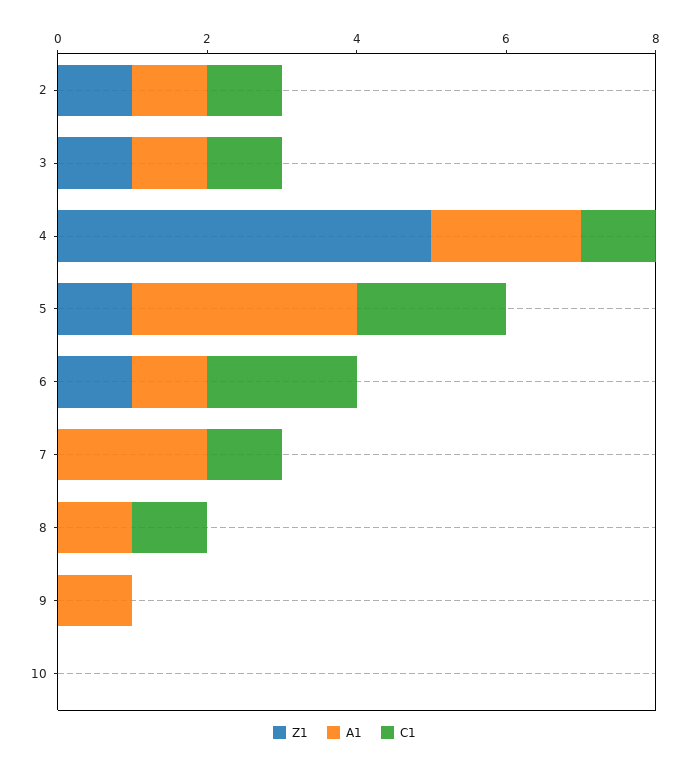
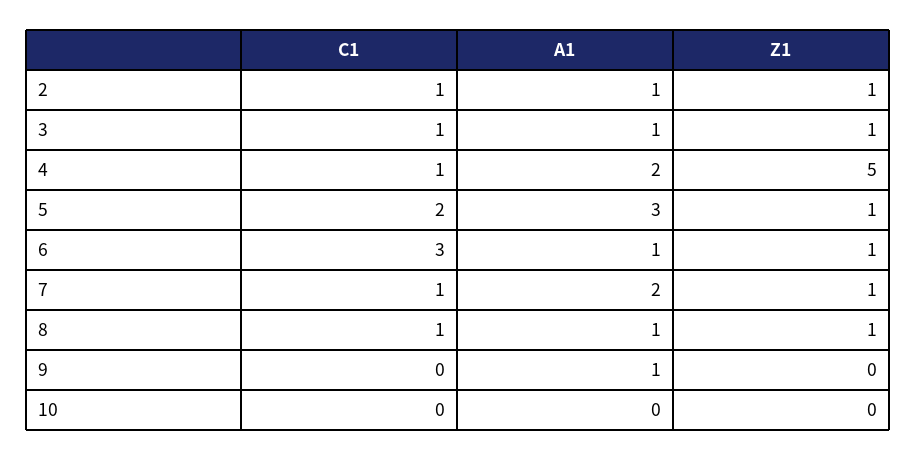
C1, 6: 2 -> 3
Z1, 7: 0 -> 1
Z1, 8: 0 -> 1

